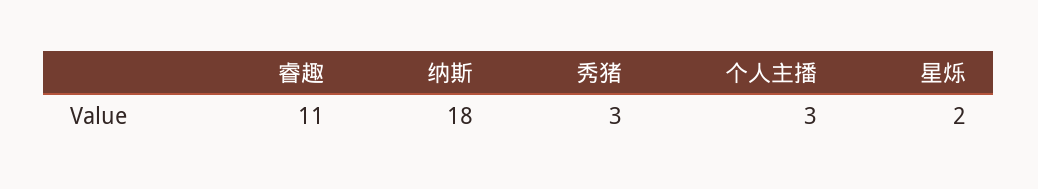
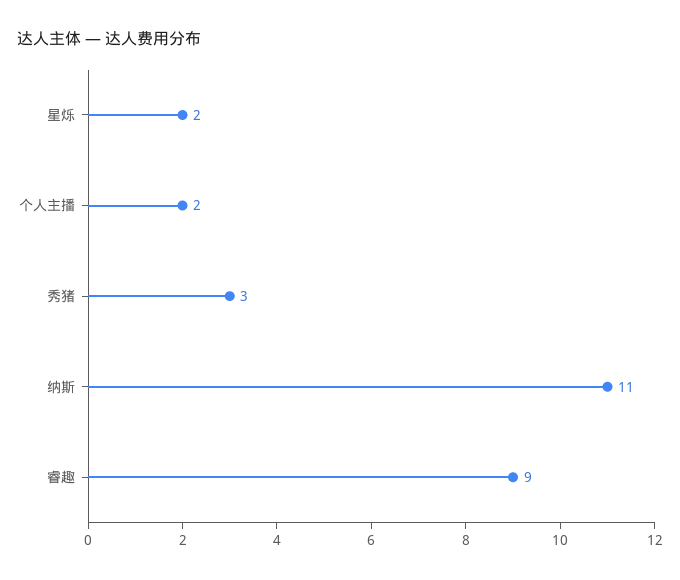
睿趣: 11 -> 9
纳斯: 18 -> 11
个人主播: 3 -> 2

